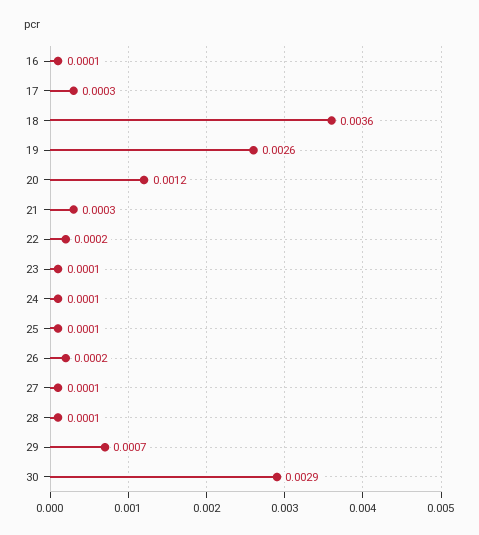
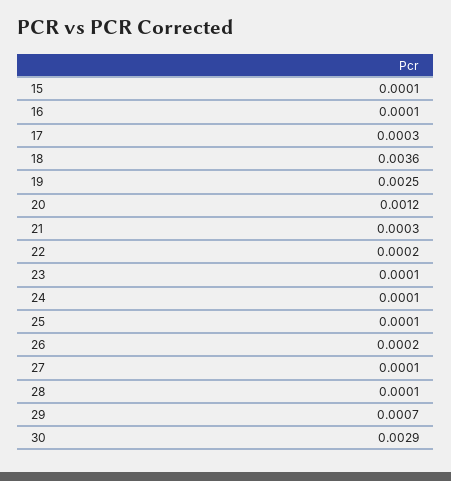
19: 0.0026 -> 0.0025
15: none -> 0.0001

